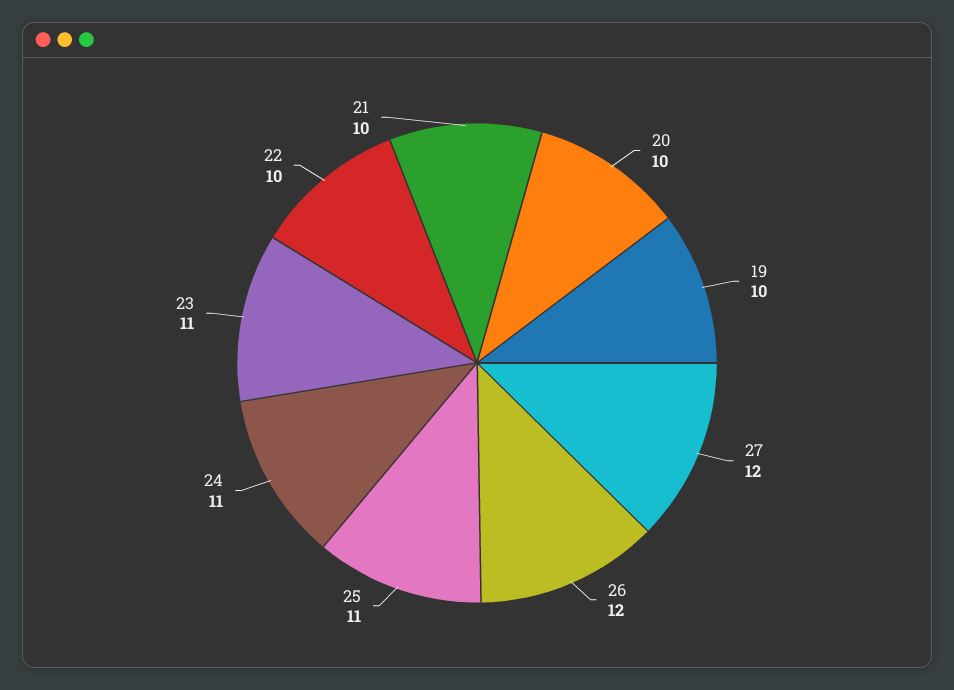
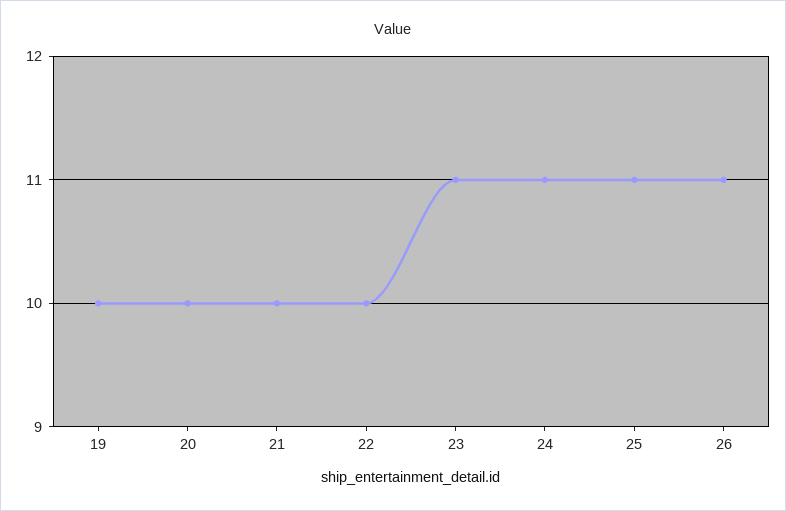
27: 12 -> none
26: 12 -> 11

